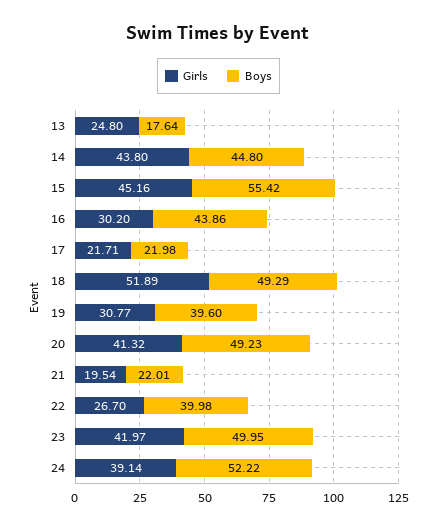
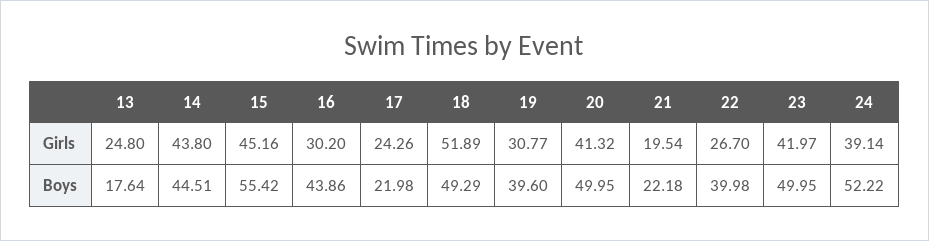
Boys, 14: 44.8 -> 44.51
Girls, 17: 21.71 -> 24.26
Boys, 20: 49.23 -> 49.95
Boys, 21: 22.01 -> 22.18

